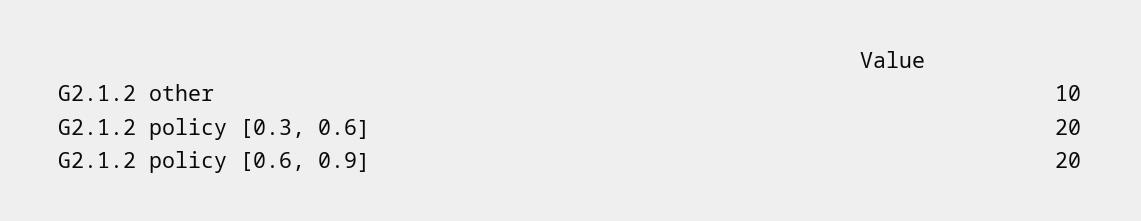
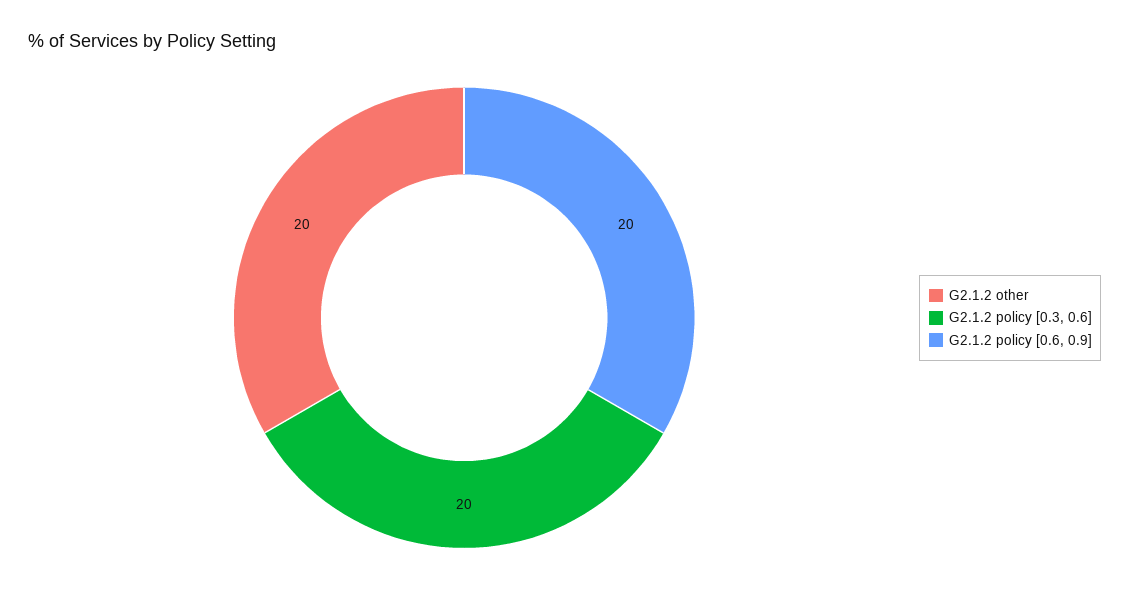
G2.1.2 other: 10 -> 20

